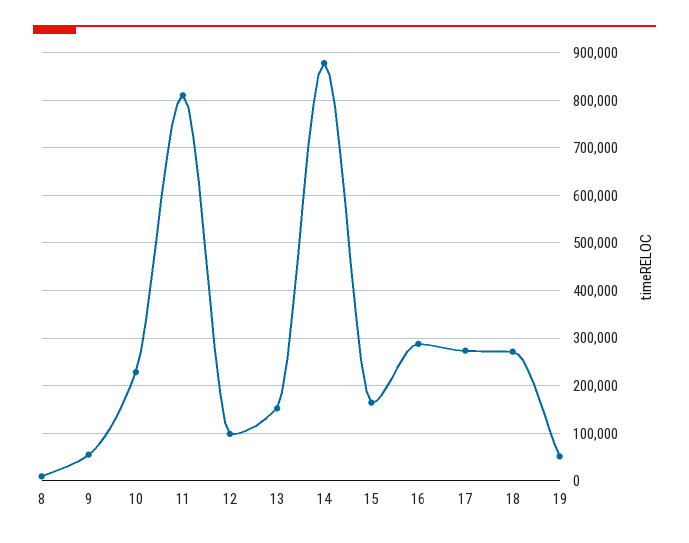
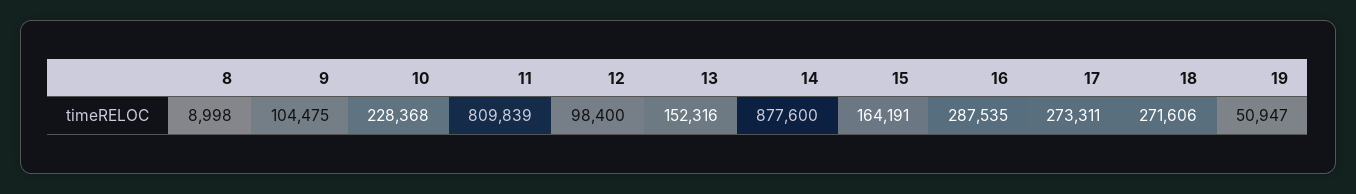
9: 60000 -> 104475

